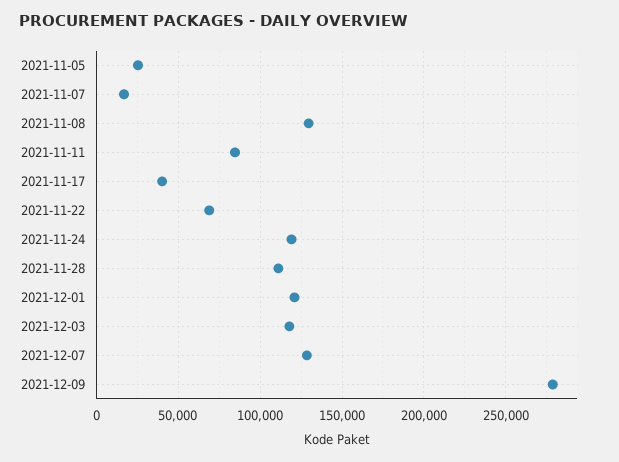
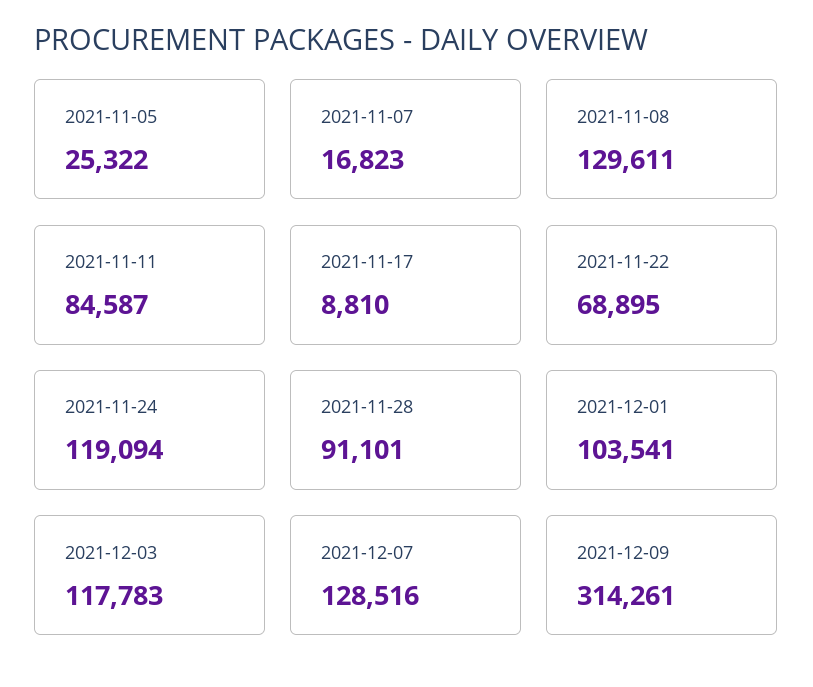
2021-11-17: 40000 -> 8810
2021-11-28: 110000 -> 91101
2021-12-01: 120000 -> 103541
2021-12-09: 280000 -> 314261

